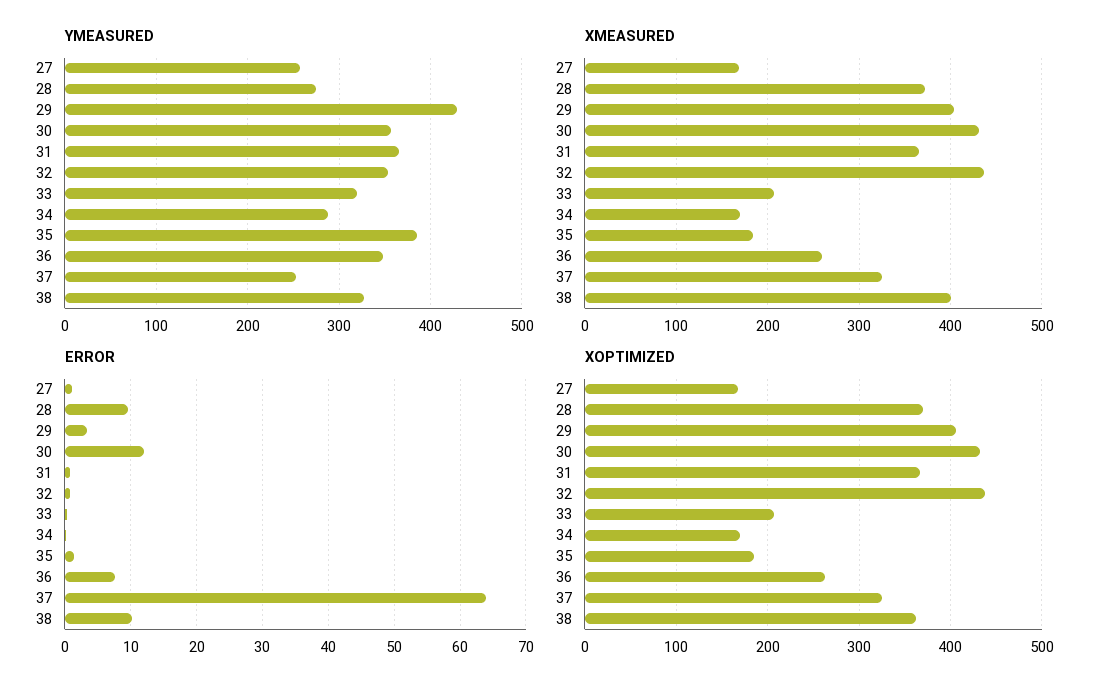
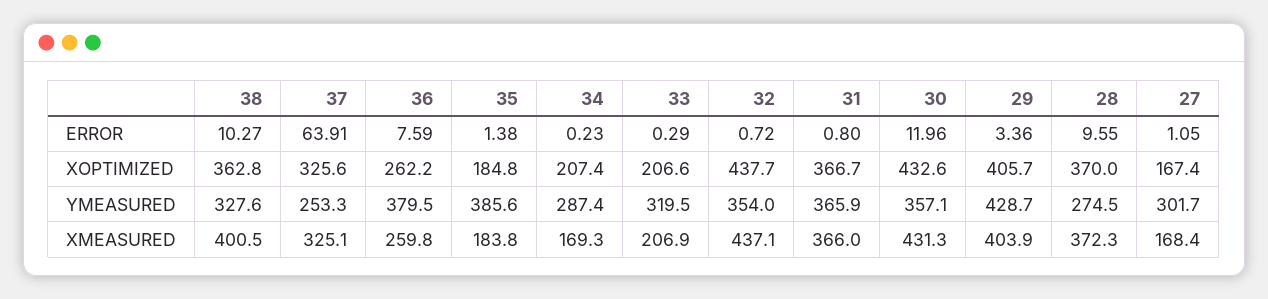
YMEASURED, 27: 260 -> 301.7
YMEASURED, 36: 350 -> 379.5
XOPTIMIZED, 34: 170 -> 207.4

